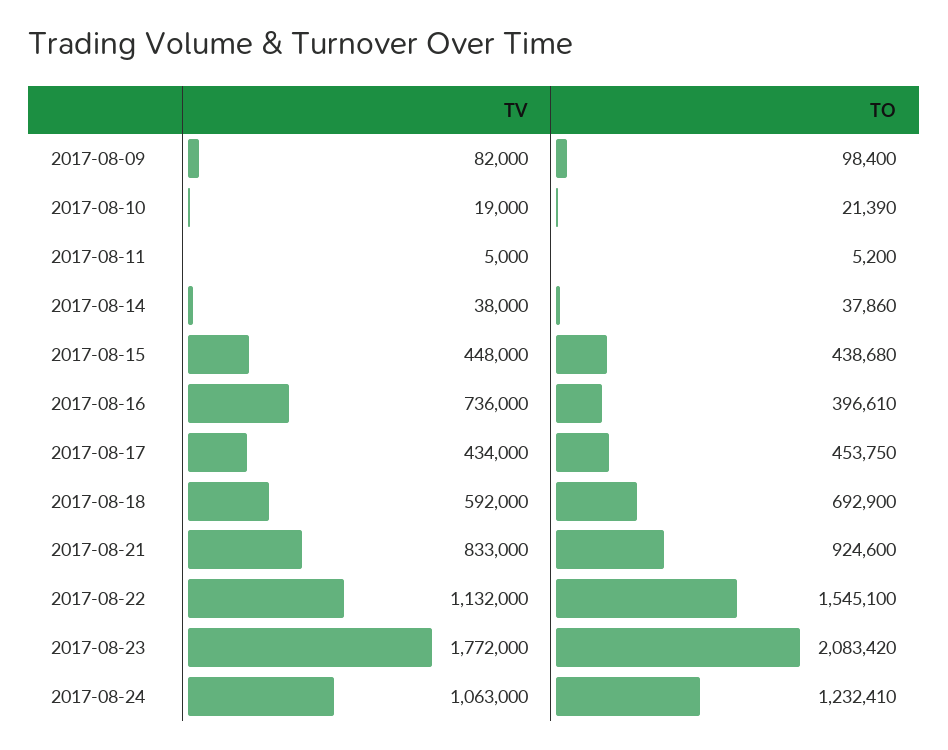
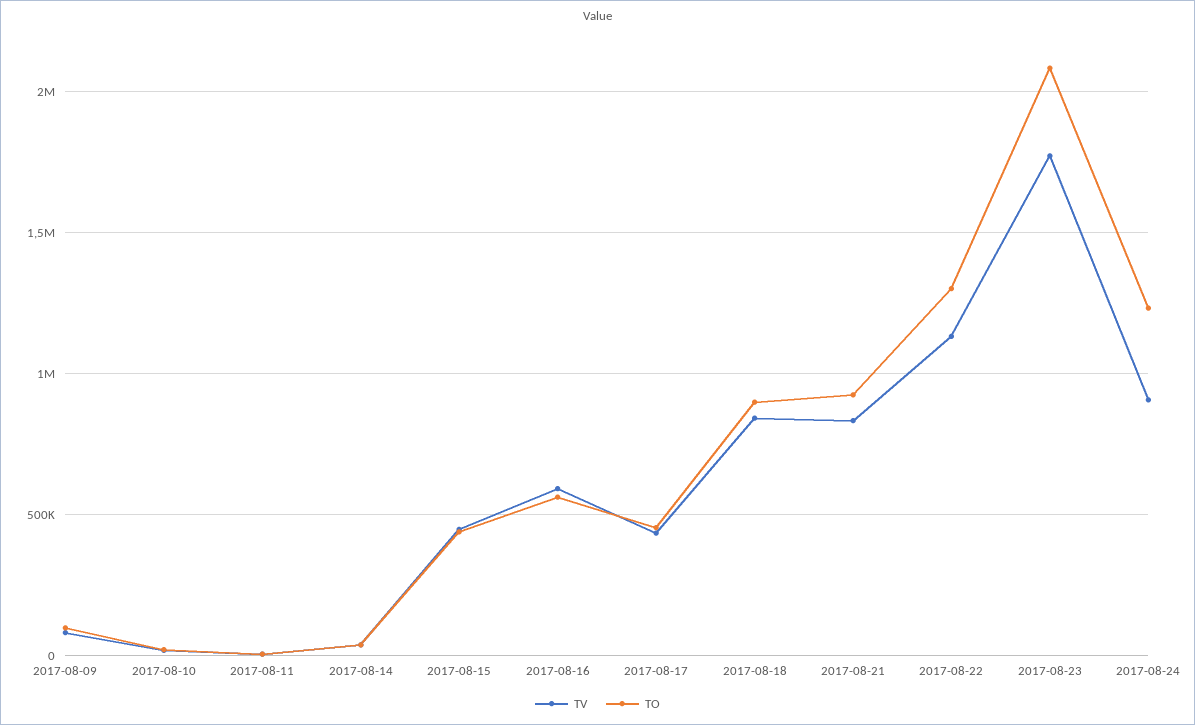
TV, 2017-08-16: 736000 -> 600000
TO, 2017-08-16: 396610 -> 550000
TV, 2017-08-18: 592000 -> 850000
TO, 2017-08-18: 692900 -> 900000
TO, 2017-08-22: 1545100 -> 1300000
TV, 2017-08-24: 1063000 -> 900000

